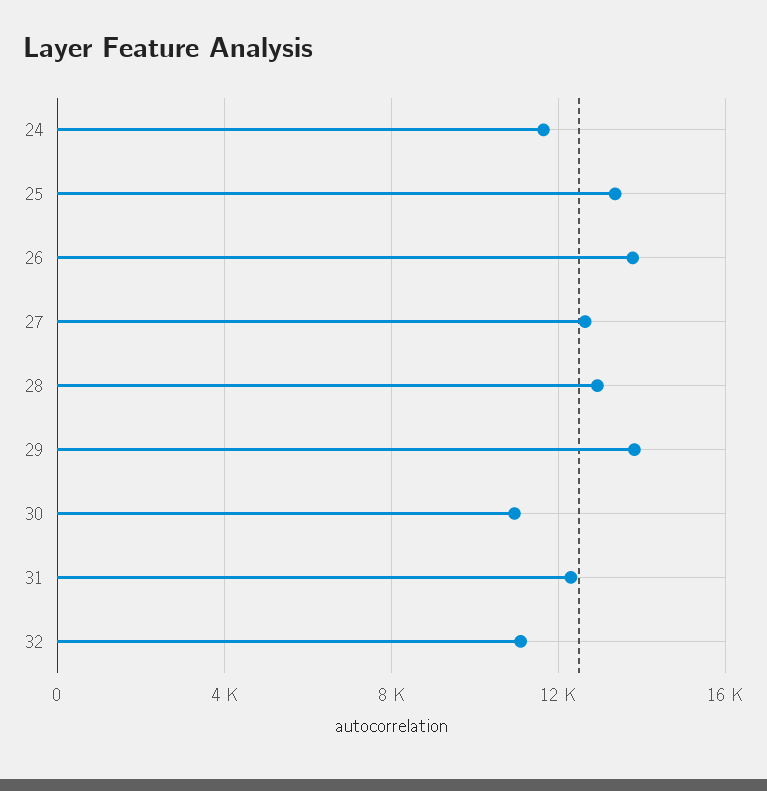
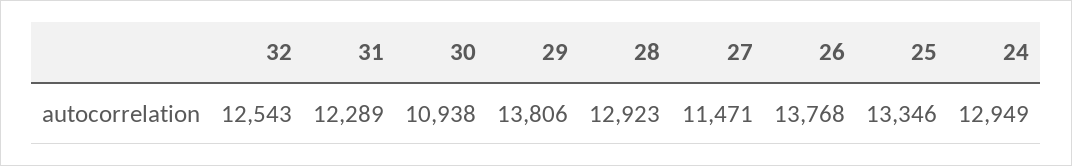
24: 11500 -> 12949
27: 12500 -> 11471
32: 11000 -> 12543

